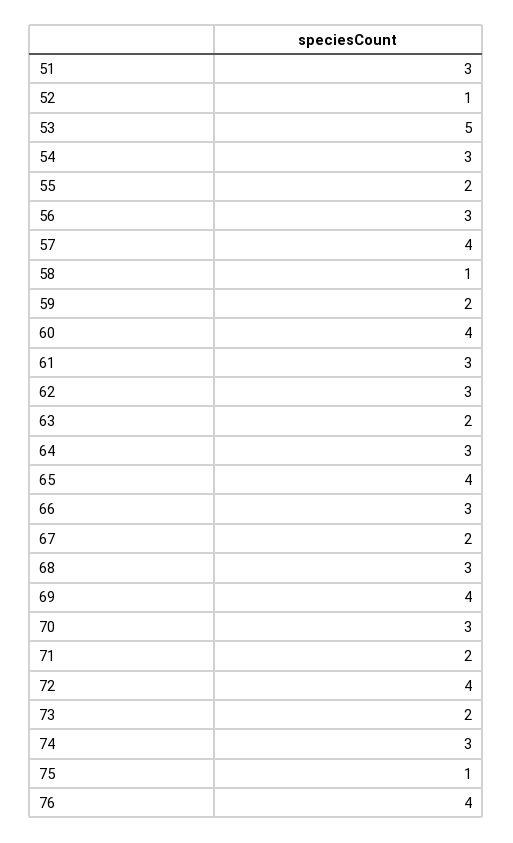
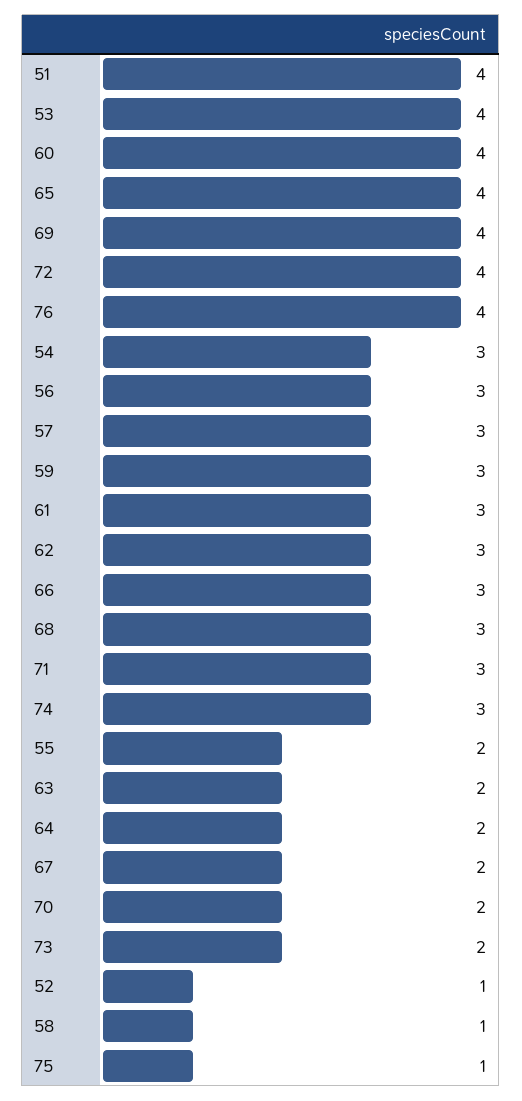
51: 3 -> 4
53: 5 -> 4
57: 4 -> 3
59: 2 -> 3
64: 3 -> 2
70: 3 -> 2
71: 2 -> 3

